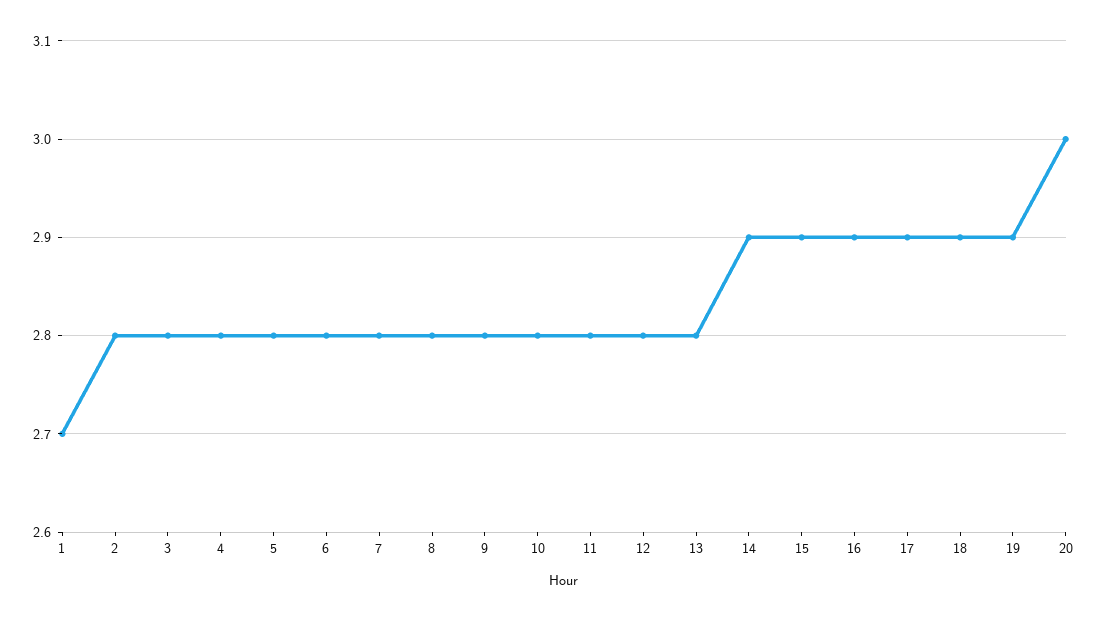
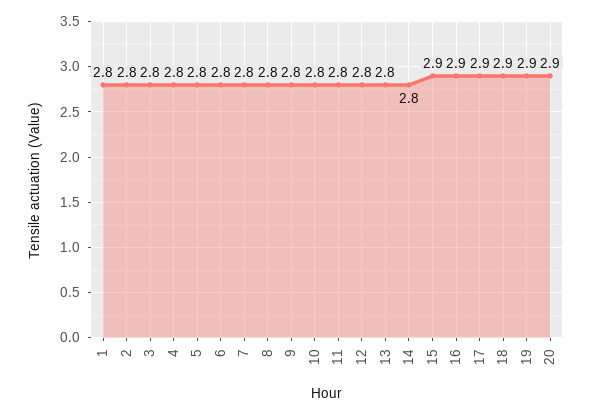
1: 2.7 -> 2.8
14: 2.9 -> 2.8
20: 3 -> 2.9

